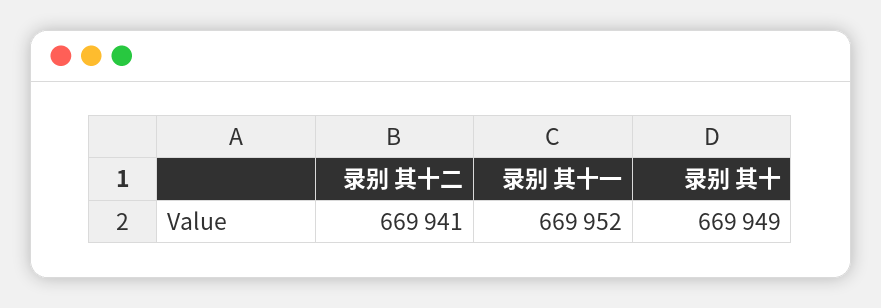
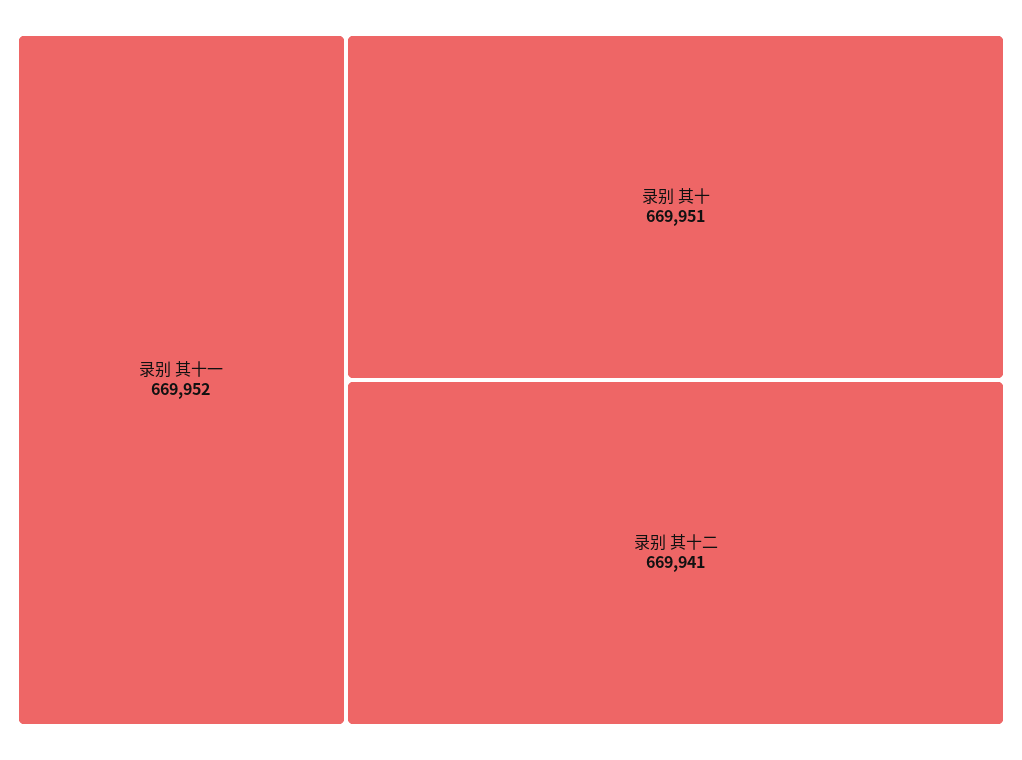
录别 其十: 669949 -> 669951

